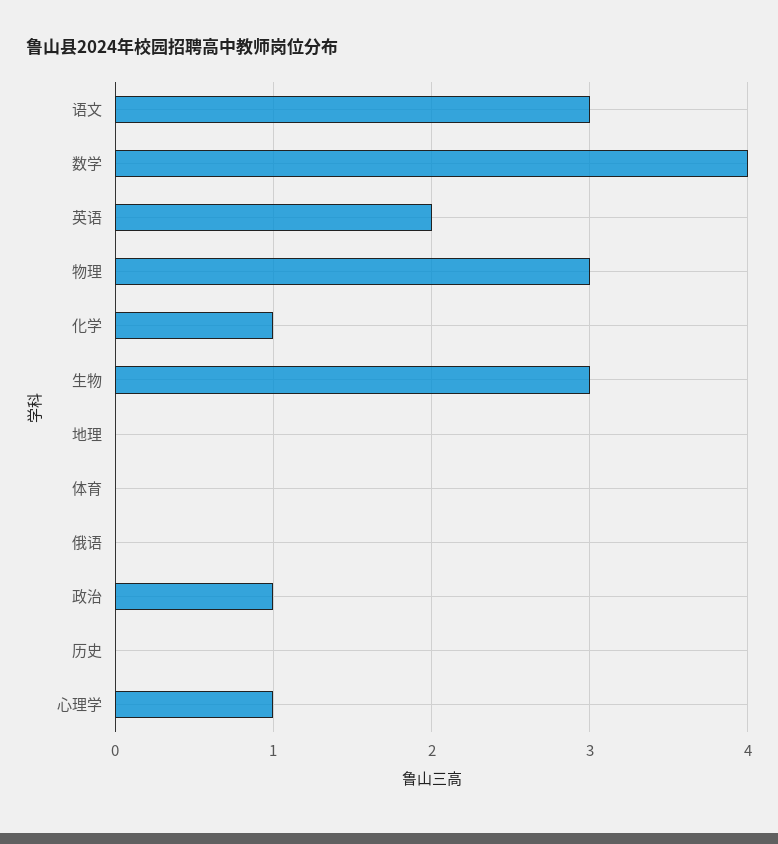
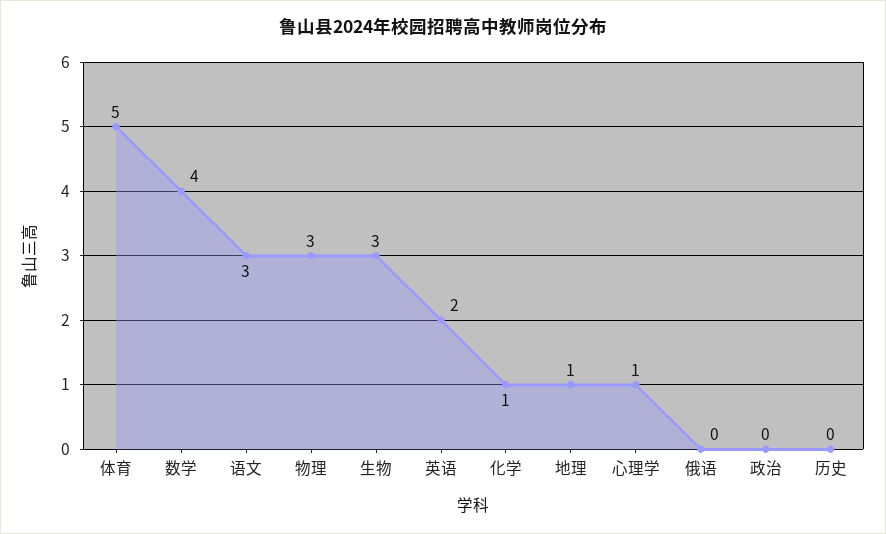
地理: 0 -> 1
体育: 0 -> 5
政治: 1 -> 0

